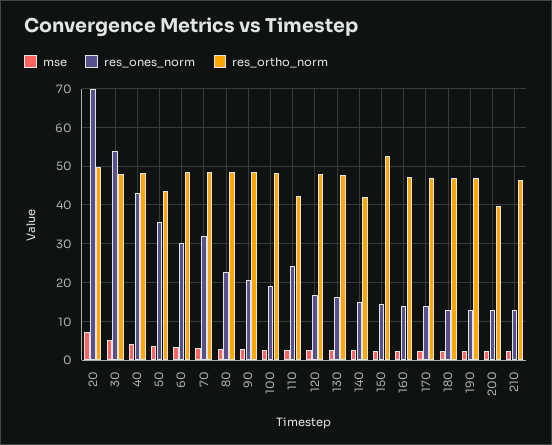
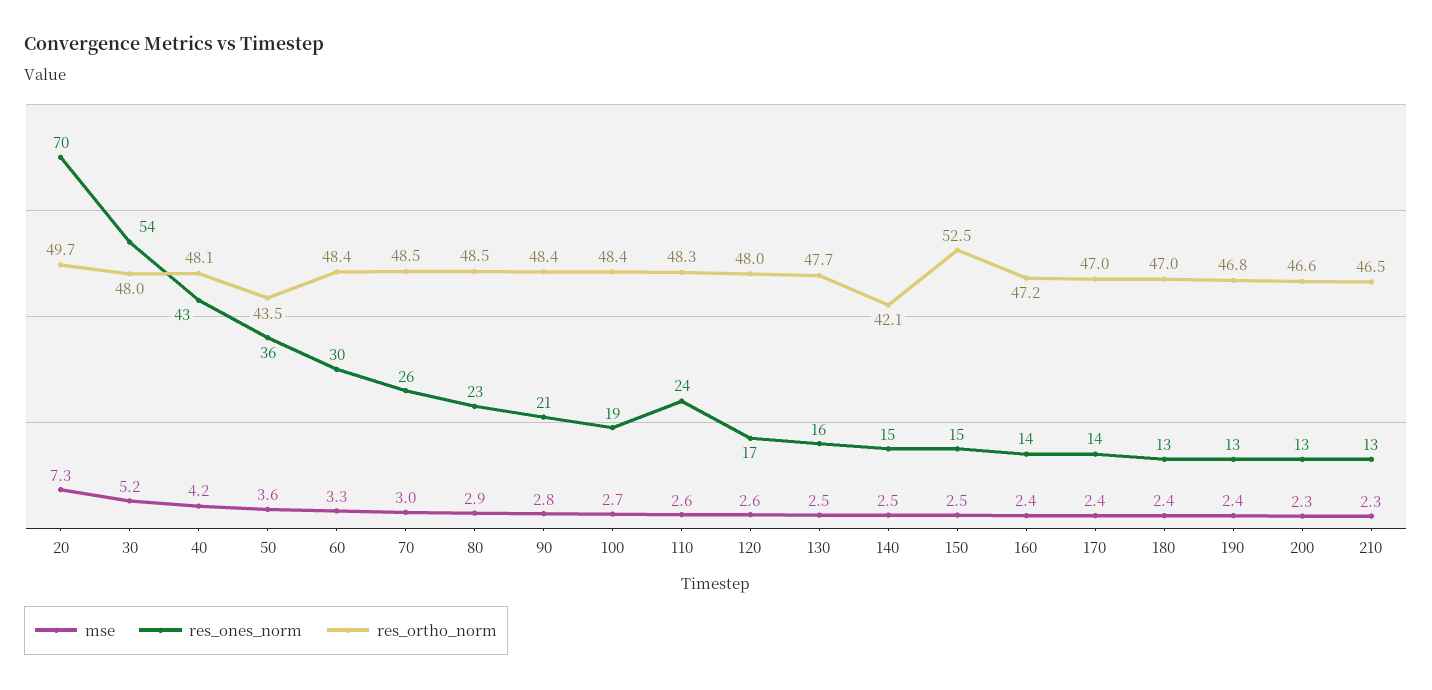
res_ones_norm, 70: 32 -> 26
res_ortho_norm, 110: 42 -> 48.3
res_ortho_norm, 200: 40 -> 46.6

